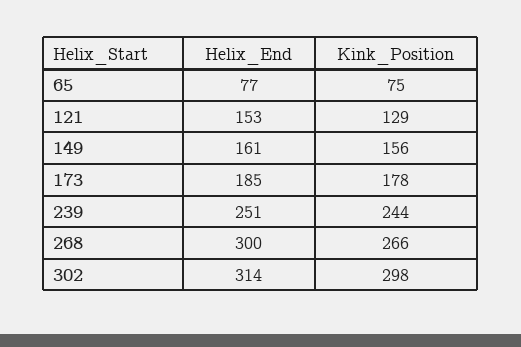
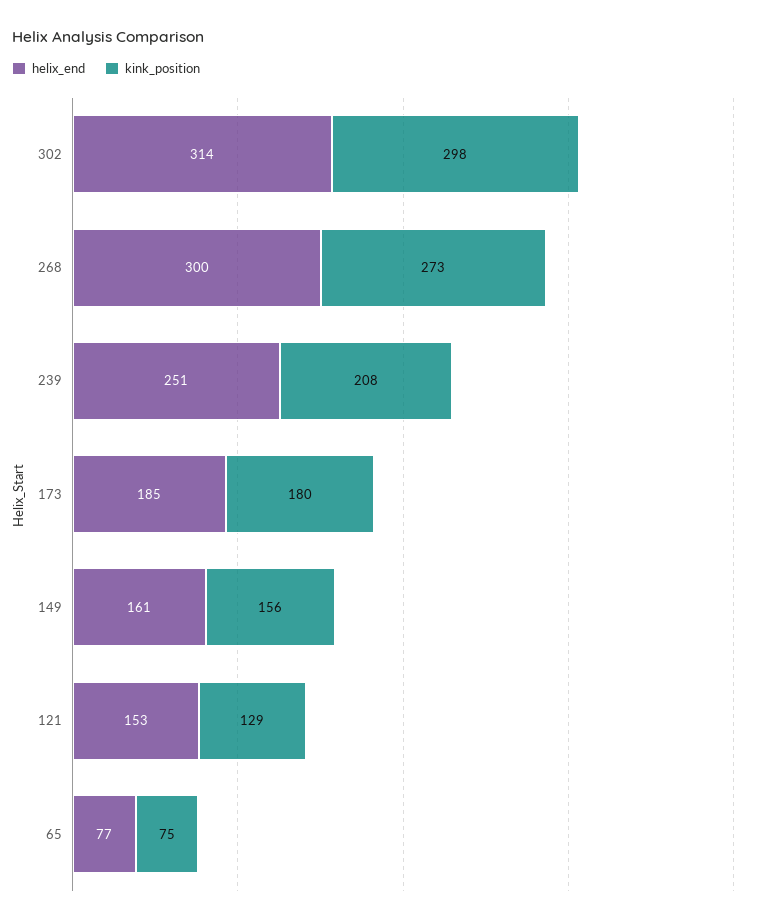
Kink_Position, 173: 178 -> 180
Kink_Position, 239: 244 -> 208
Kink_Position, 268: 266 -> 273

